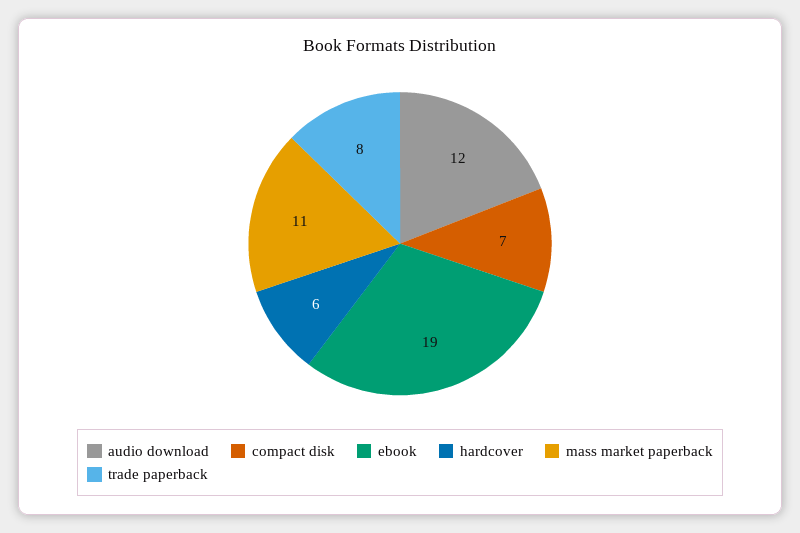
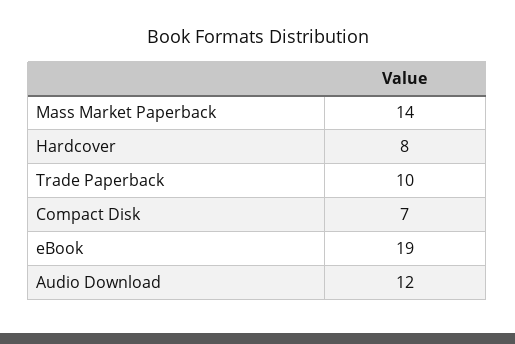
hardcover: 6 -> 8
mass market paperback: 11 -> 14
trade paperback: 8 -> 10

